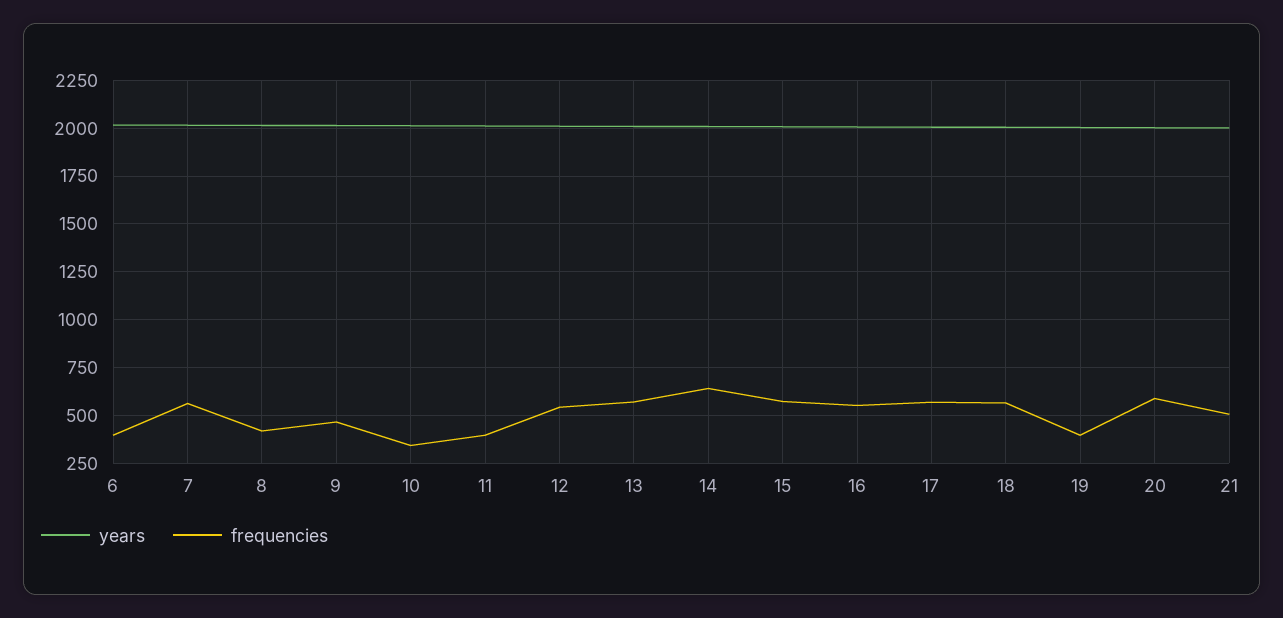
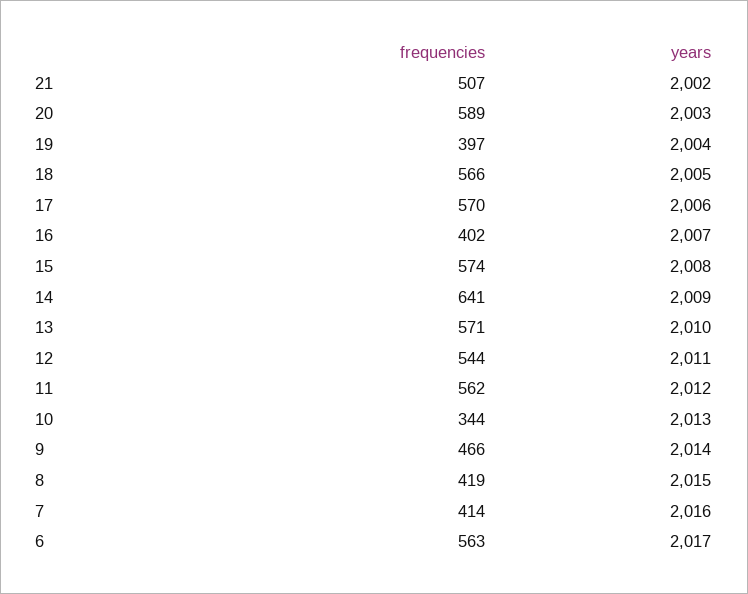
frequencies, 6: 400 -> 563
frequencies, 7: 550 -> 414
frequencies, 11: 400 -> 562
frequencies, 16: 550 -> 402

